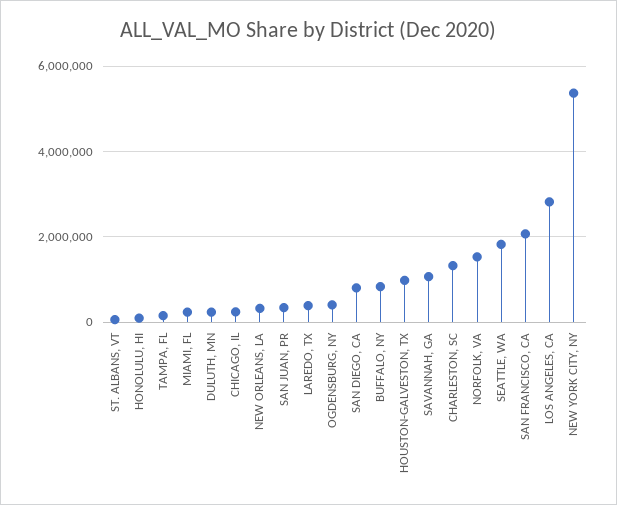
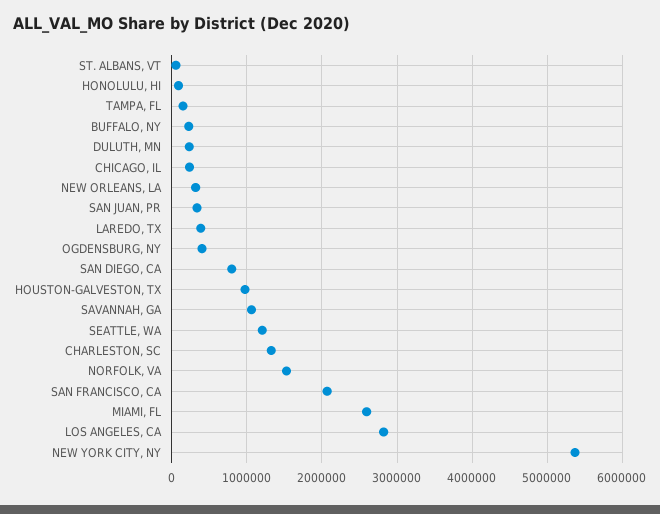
MIAMI, FL: 200000 -> 2600000
BUFFALO, NY: 800000 -> 200000
SEATTLE, WA: 1800000 -> 1200000

